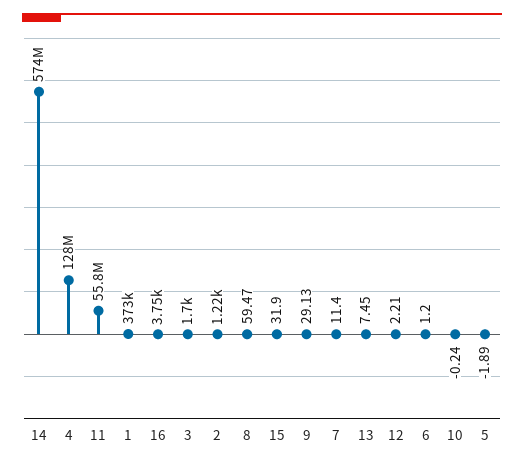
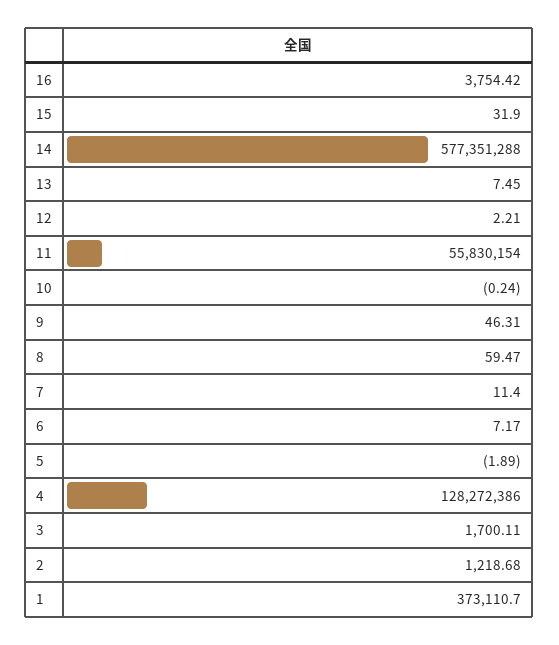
14: 574000000 -> 577351288
9: 29.13 -> 46.31
6: 1.2 -> 7.17

